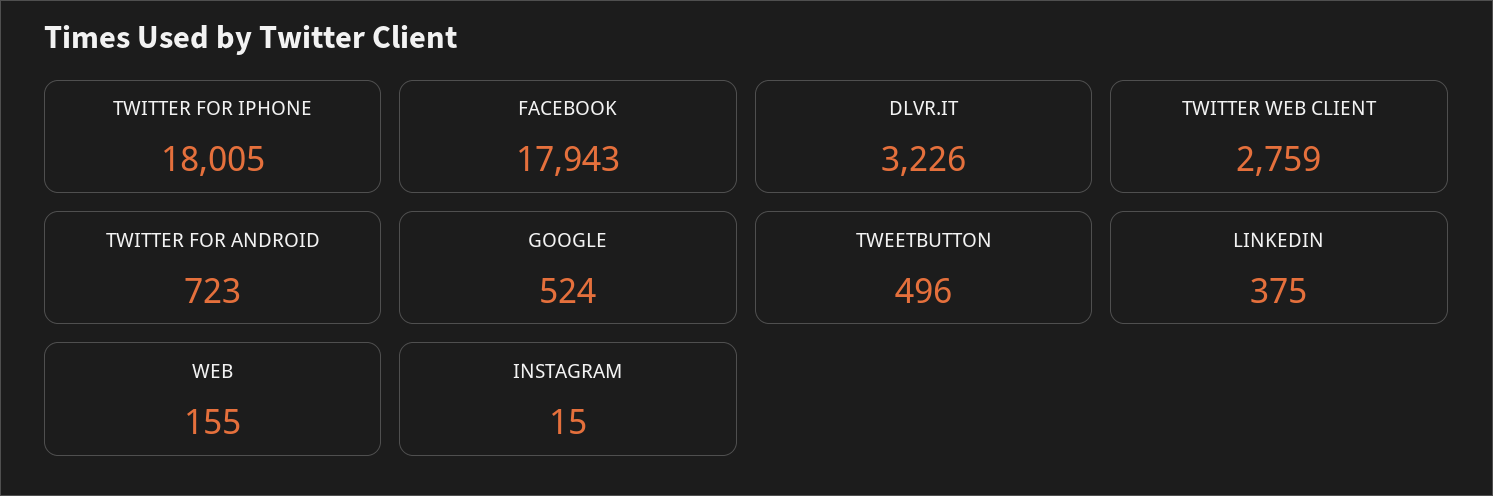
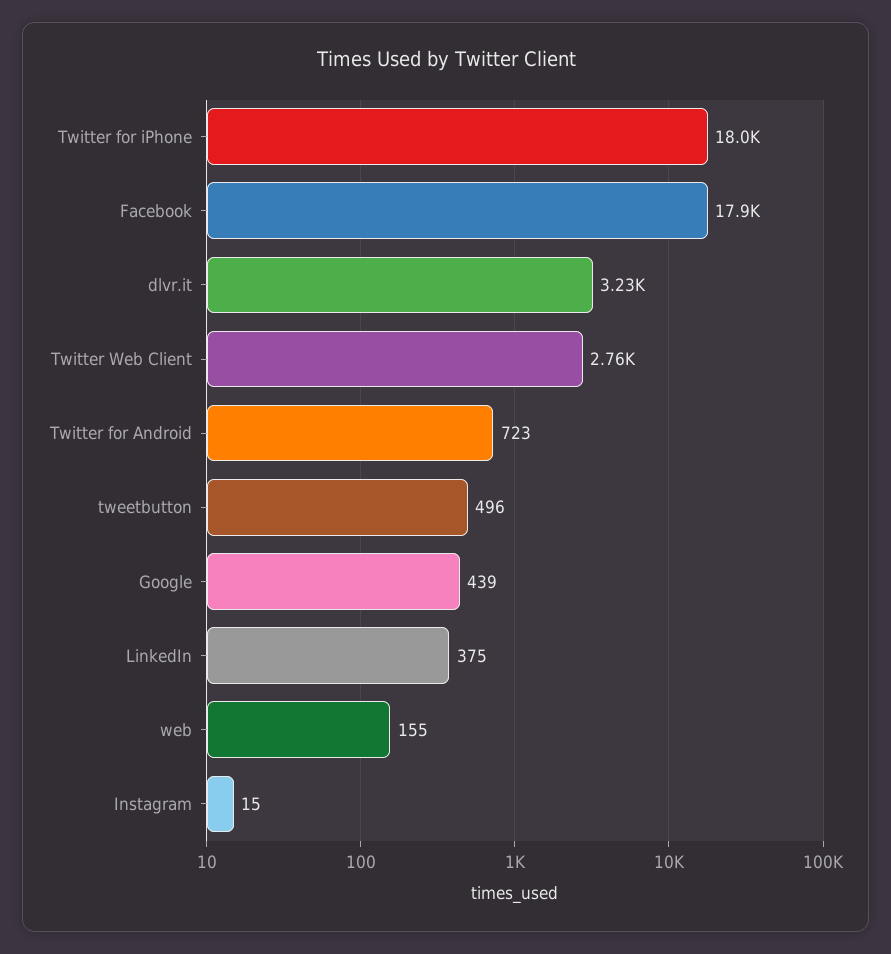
GOOGLE: 524 -> 439

